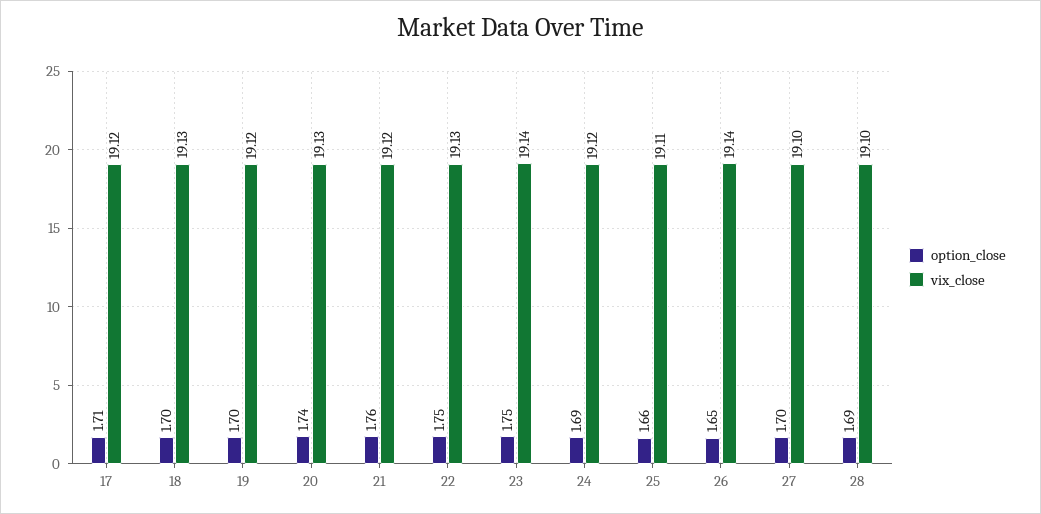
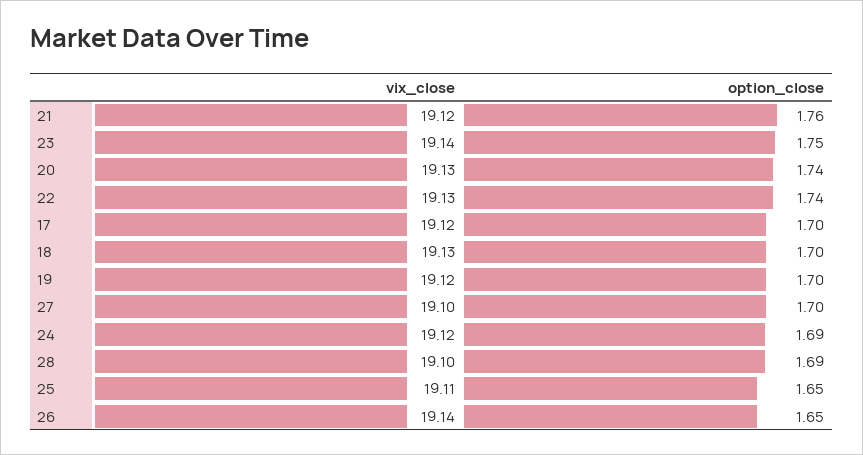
option_close, 17: 1.71 -> 1.7
option_close, 22: 1.75 -> 1.74
option_close, 25: 1.66 -> 1.65

